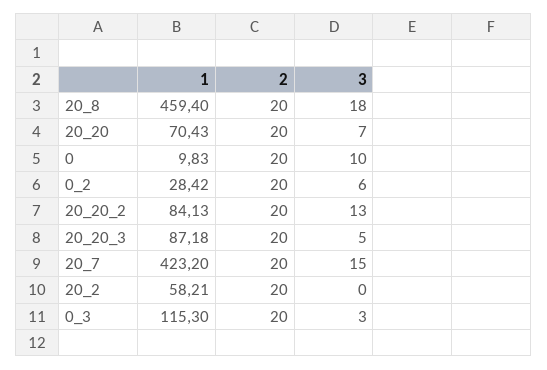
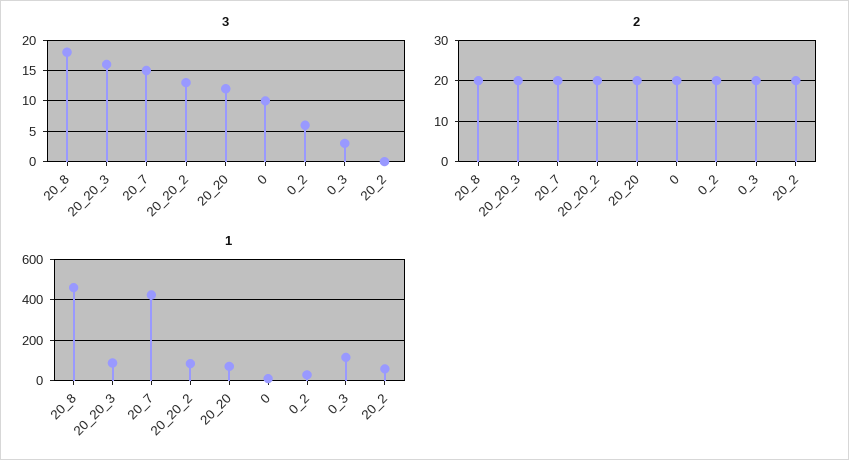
3, 20_20: 7 -> 12
3, 20_20_3: 5 -> 16

